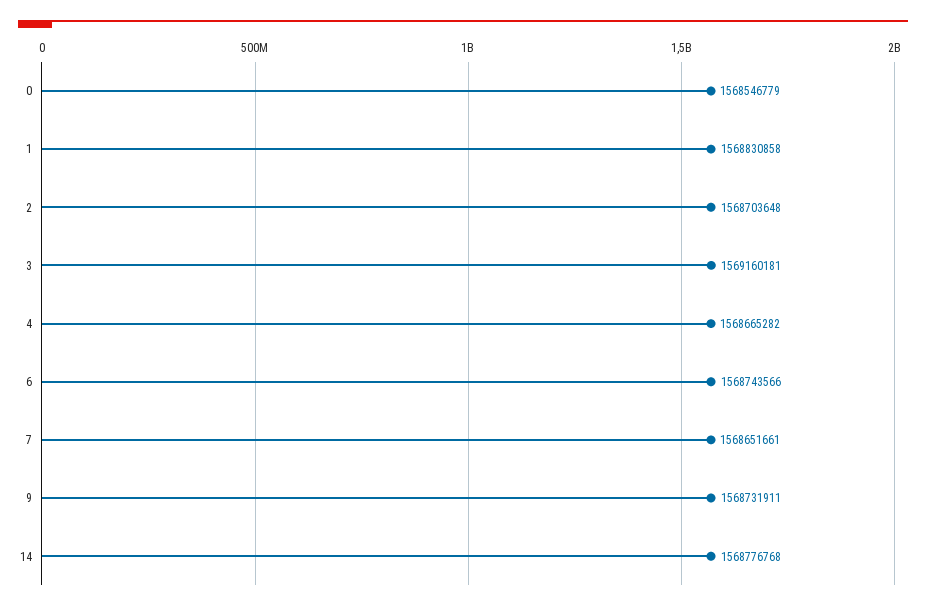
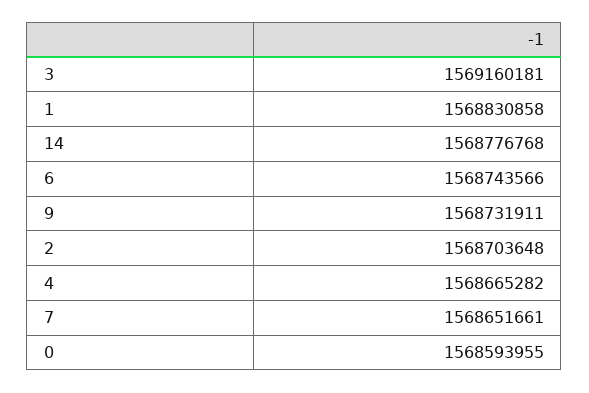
0: 1568546779 -> 1568593955

